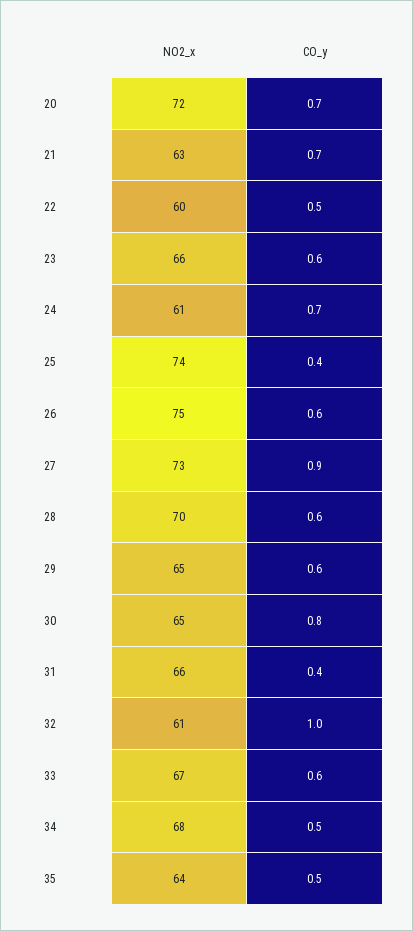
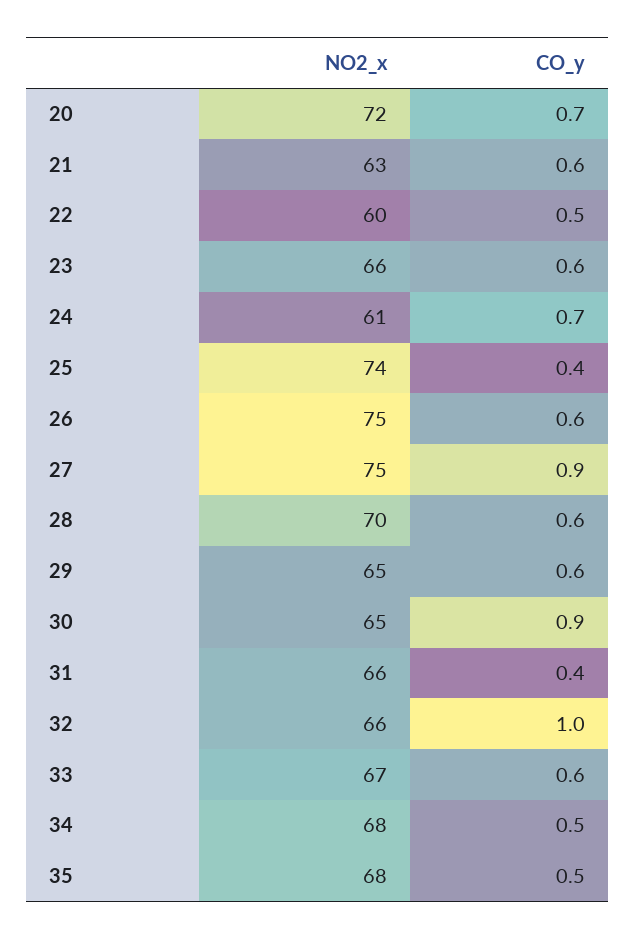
CO_y, 21: 0.7 -> 0.6
NO2_x, 27: 73 -> 75
CO_y, 30: 0.8 -> 0.9
NO2_x, 32: 61 -> 66
NO2_x, 35: 64 -> 68

